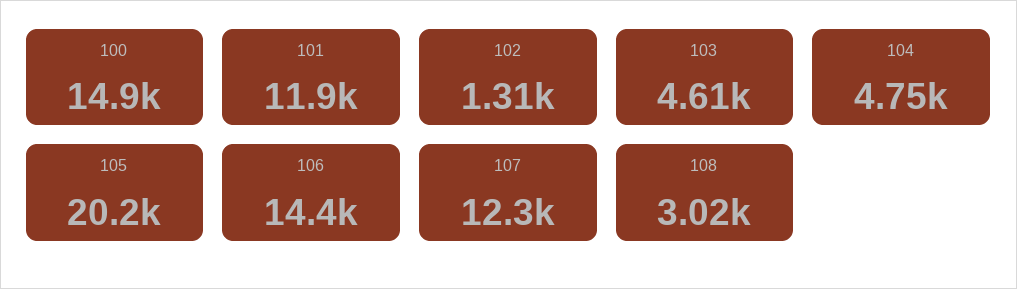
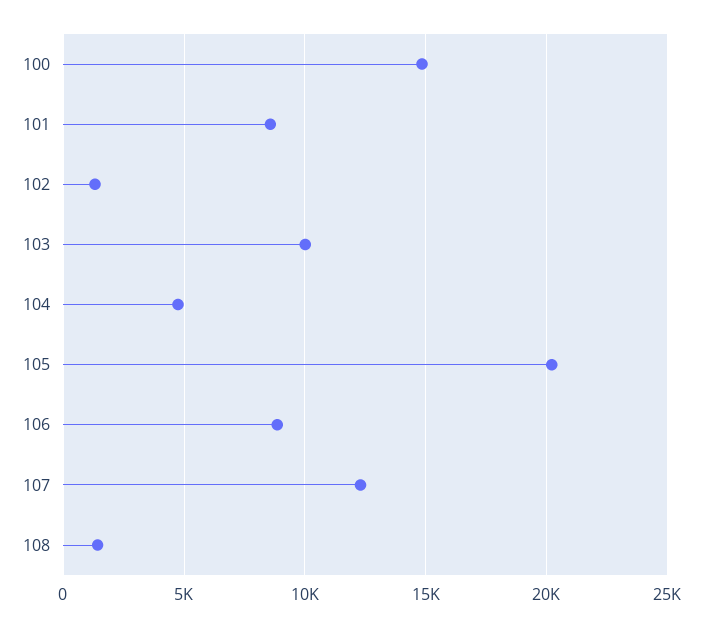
101: 11900 -> 8500
103: 4610 -> 10000
106: 14400 -> 9000
108: 3020 -> 1500

